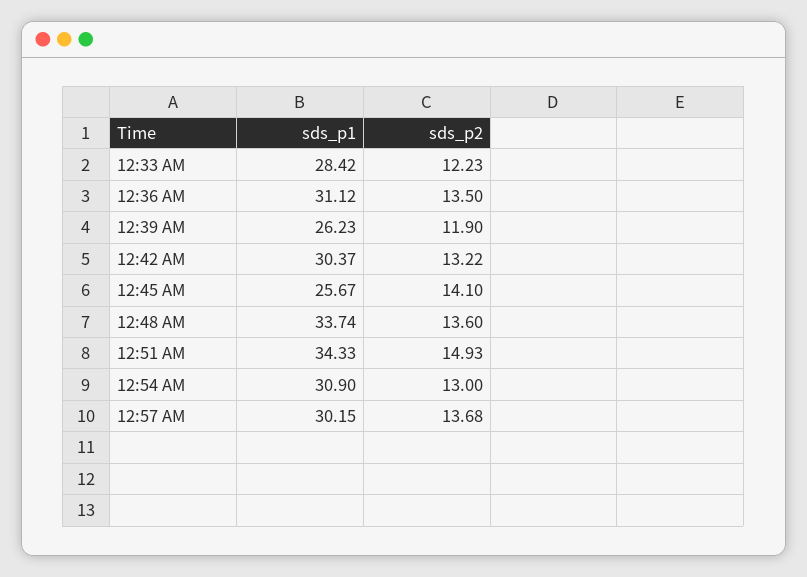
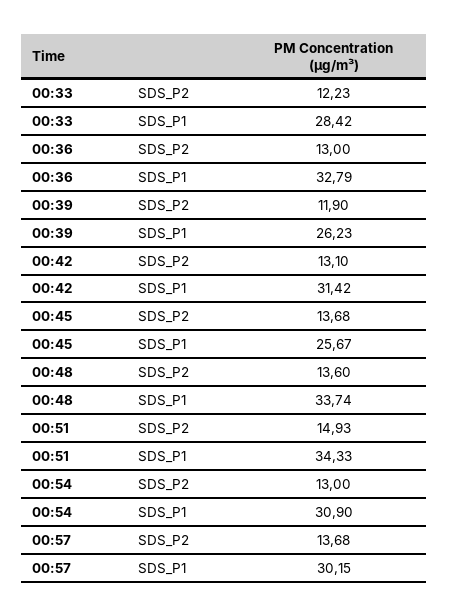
sds_p1, 12:36 AM: 31.12 -> 32.79
sds_p2, 12:36 AM: 13.5 -> 13
sds_p1, 12:42 AM: 30.37 -> 31.42
sds_p2, 12:42 AM: 13.22 -> 13.1
sds_p2, 12:45 AM: 14.1 -> 13.68

